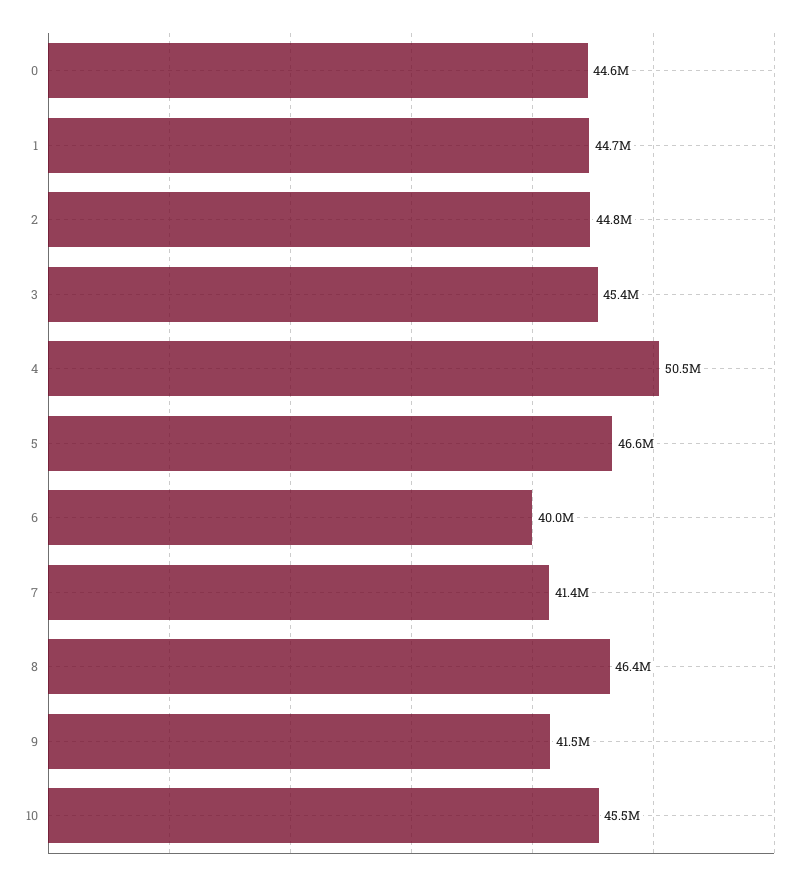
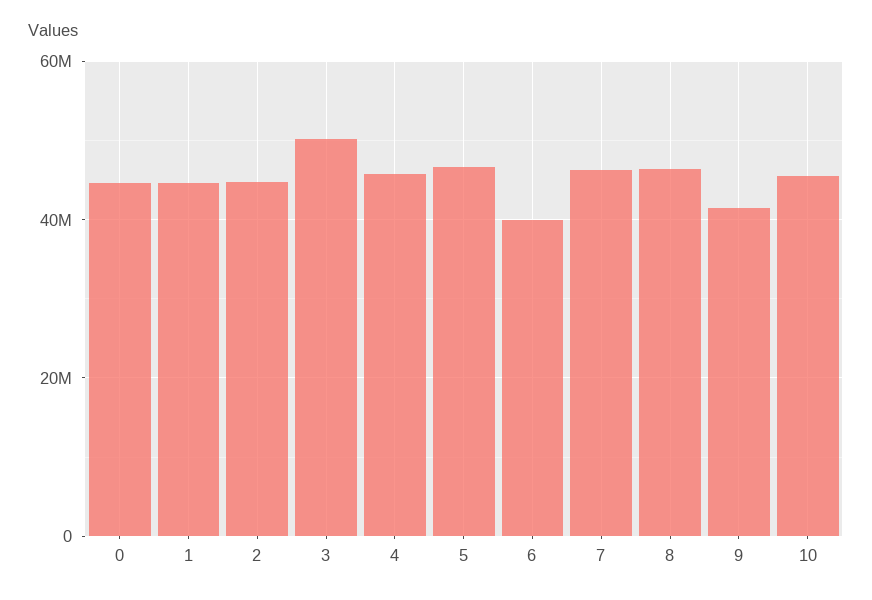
3: 45400000 -> 50000000
4: 50500000 -> 46000000
7: 41400000 -> 46000000

